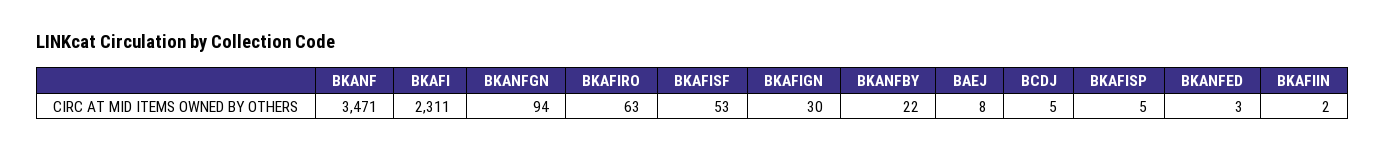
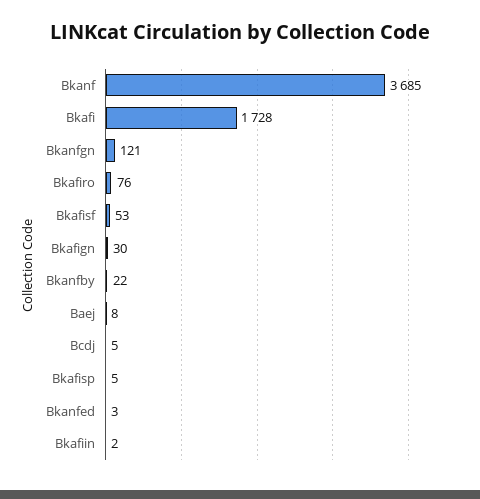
BKANF: 3471 -> 3685
BKAFI: 2311 -> 1728
BKANFGN: 94 -> 121
BKAFIRO: 63 -> 76

